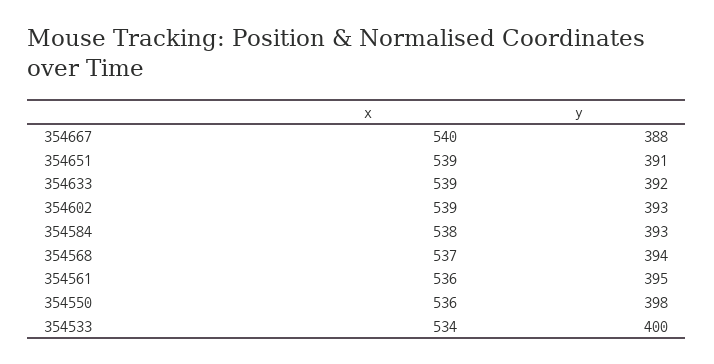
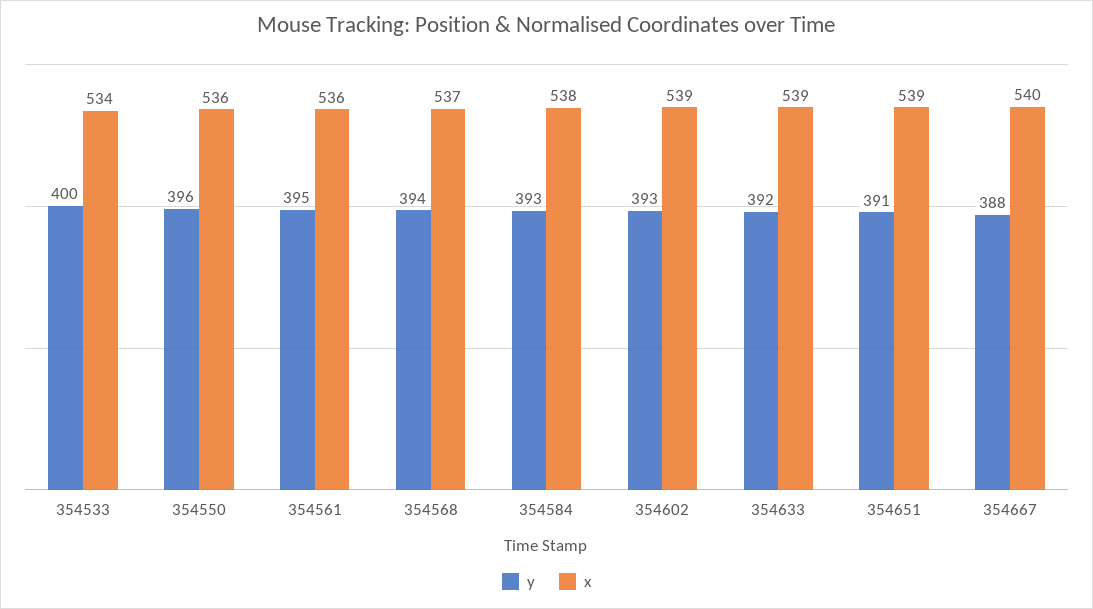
y, 354550: 398 -> 396

